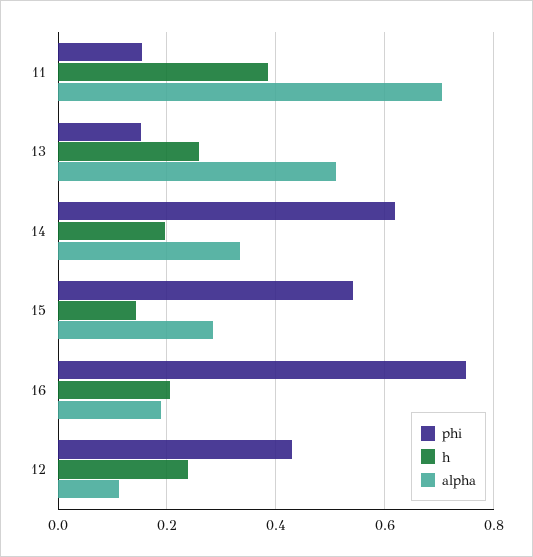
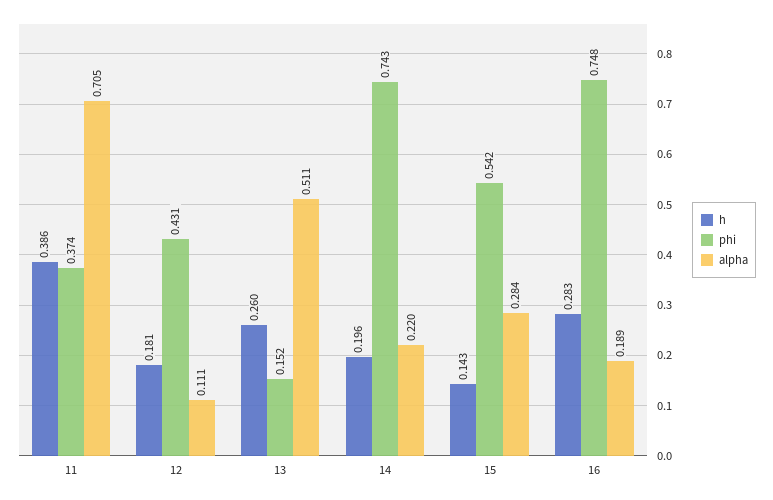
phi, 11: 0.16 -> 0.374
phi, 14: 0.62 -> 0.743
alpha, 14: 0.34 -> 0.22
h, 16: 0.2 -> 0.283
h, 12: 0.24 -> 0.181

